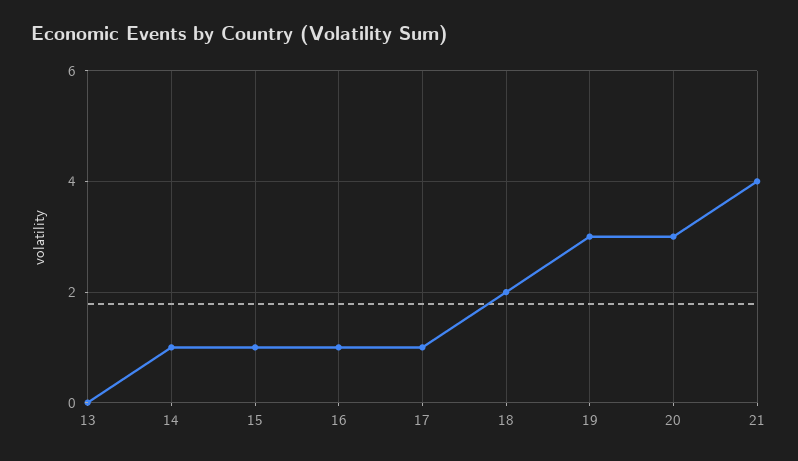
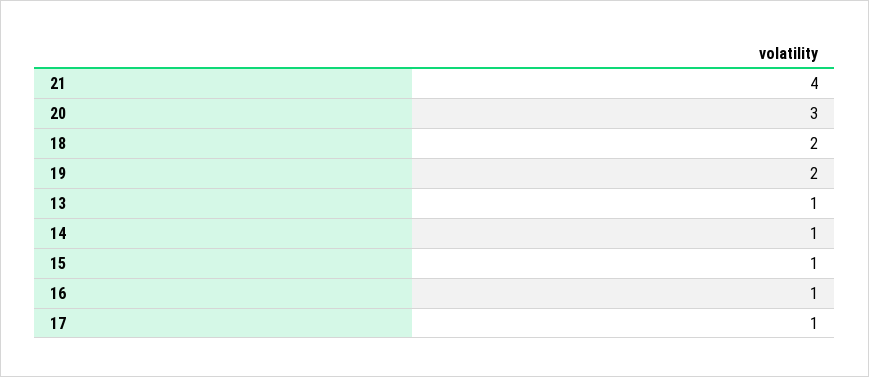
13: 0 -> 1
19: 3 -> 2

